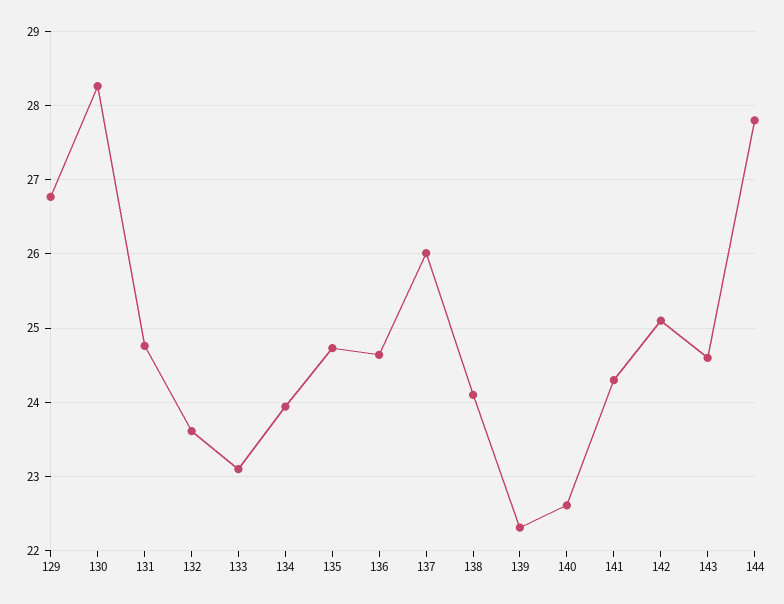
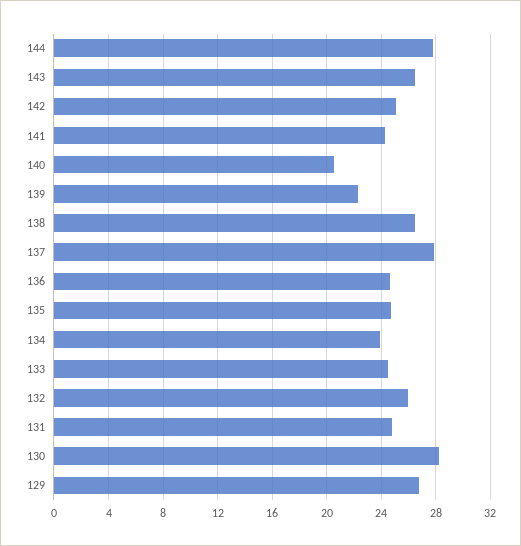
132: 23.6 -> 26
133: 23.1 -> 24.5
137: 26 -> 28
138: 24.1 -> 26.5
140: 22.6 -> 20.5
143: 24.6 -> 26.5

